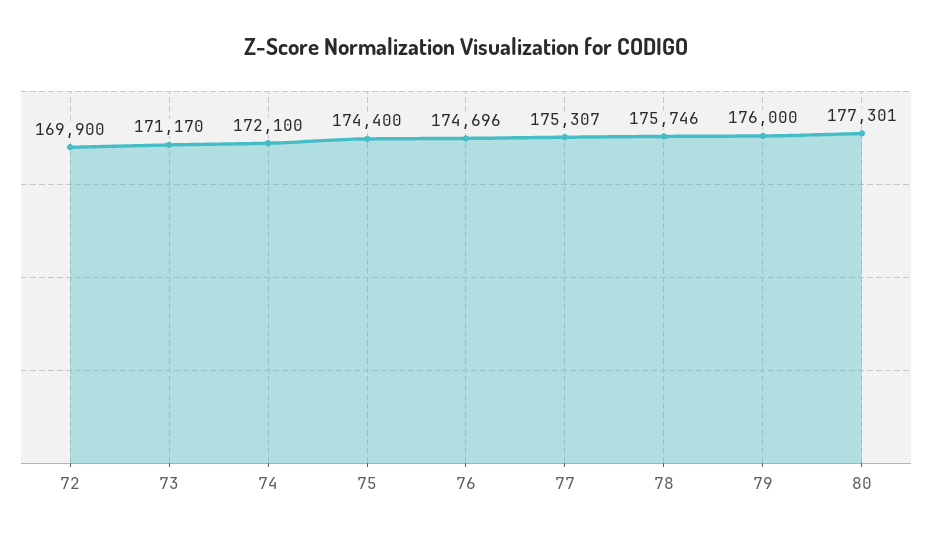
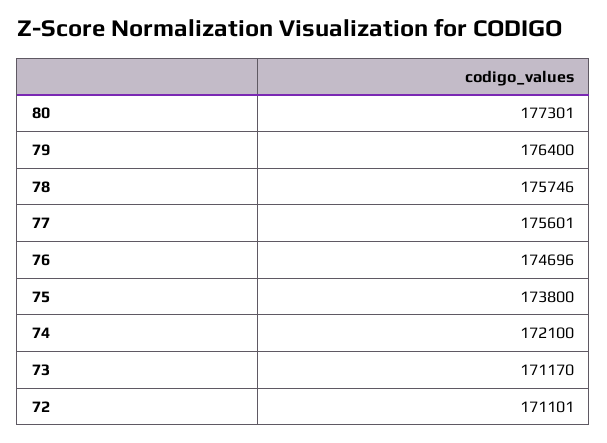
72: 169900 -> 171101
75: 174400 -> 173800
77: 175307 -> 175601
79: 176000 -> 176400

